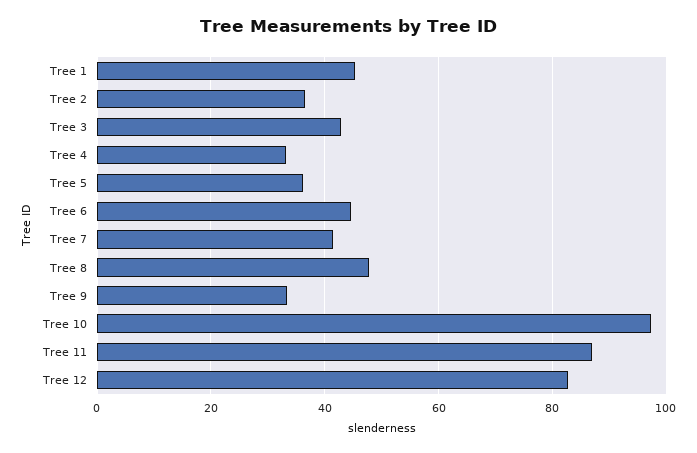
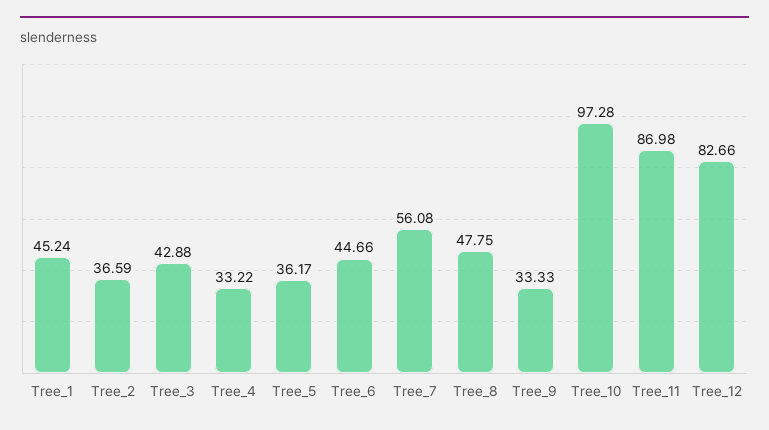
Tree 7: 42 -> 56.08

